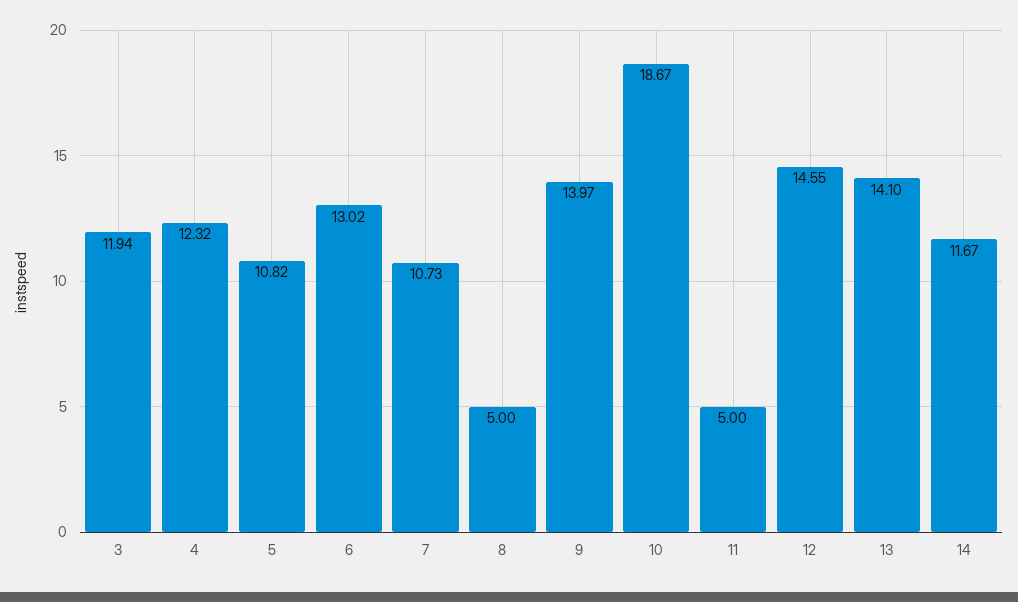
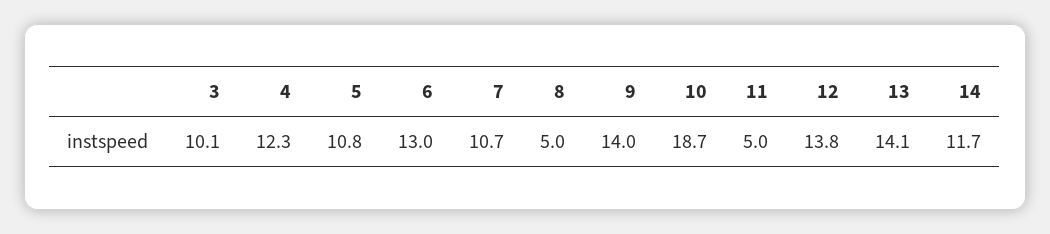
3: 11.94 -> 10.1
12: 14.55 -> 13.8

